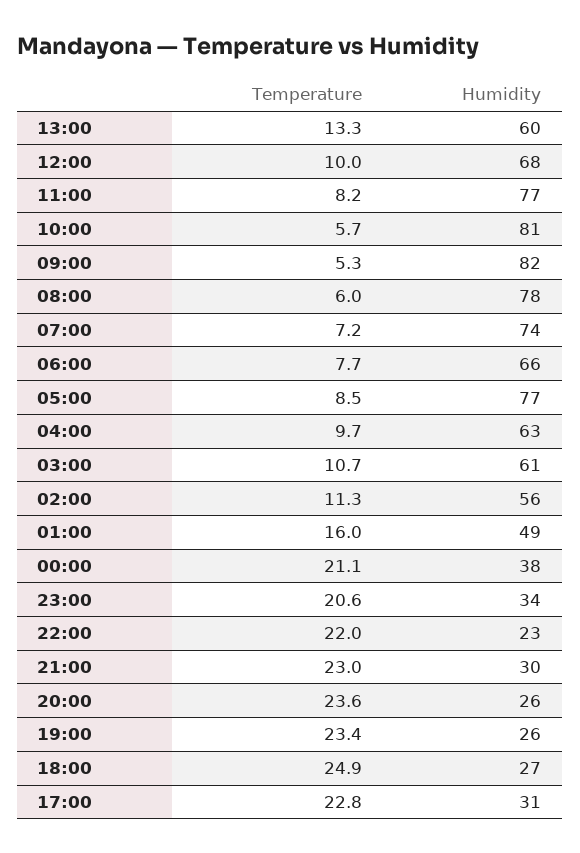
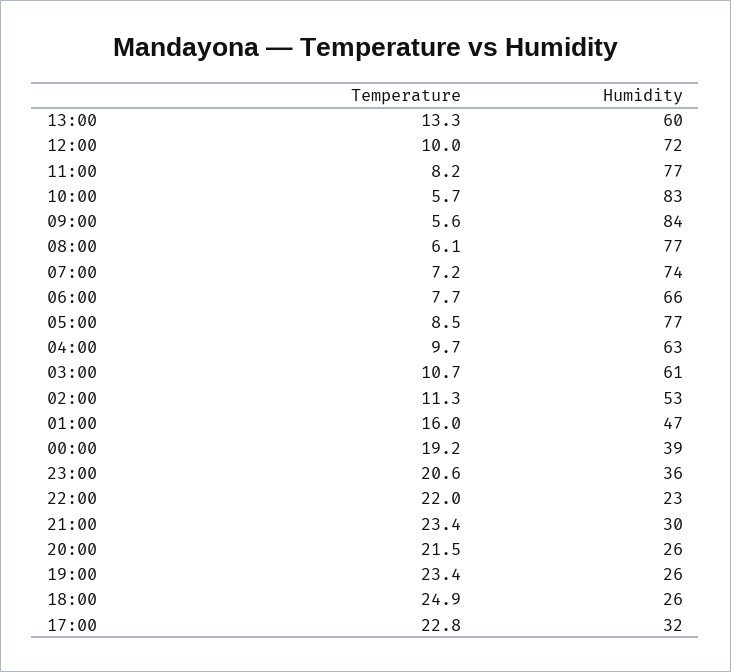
Humidity, 12:00: 68 -> 72
Humidity, 10:00: 81 -> 83
Temperature, 09:00: 5.3 -> 5.6
Humidity, 09:00: 82 -> 84
Temperature, 08:00: 6 -> 6.1
Humidity, 08:00: 78 -> 77
Humidity, 02:00: 56 -> 53
Humidity, 01:00: 49 -> 47
Temperature, 00:00: 21.1 -> 19.2
Humidity, 00:00: 38 -> 39
Humidity, 23:00: 34 -> 36
Temperature, 21:00: 23 -> 23.4
Temperature, 20:00: 23.6 -> 21.5
Humidity, 18:00: 27 -> 26
Humidity, 17:00: 31 -> 32

